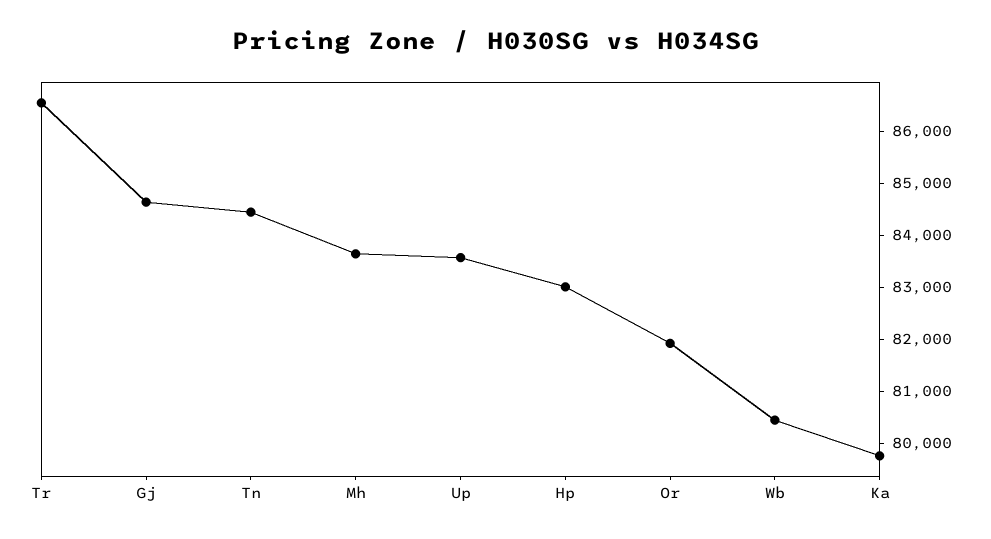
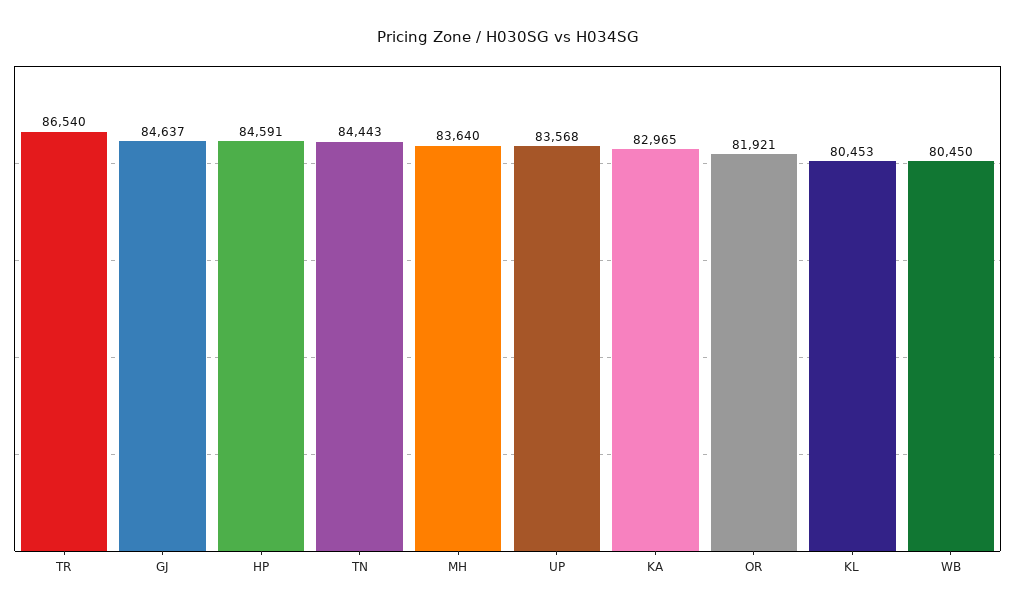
Hp: 83000 -> 84591
Ka: 79800 -> 82965
KL: none -> 80453

